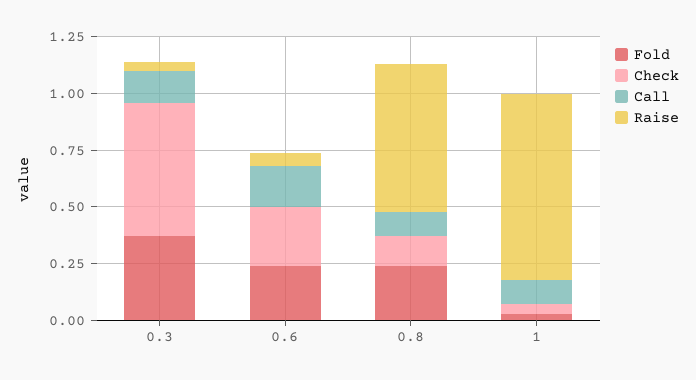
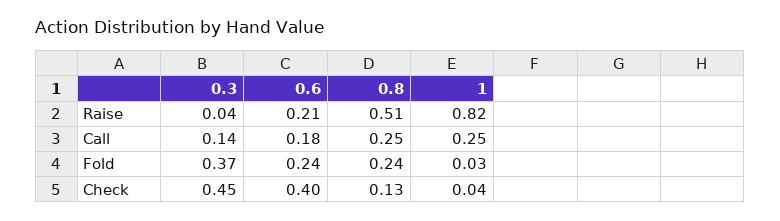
Check, 0.3: 0.6 -> 0.45
Check, 0.6: 0.25 -> 0.4
Raise, 0.6: 0.05 -> 0.21
Call, 0.8: 0.1 -> 0.25
Raise, 0.8: 0.65 -> 0.51
Call, 1: 0.1 -> 0.25

